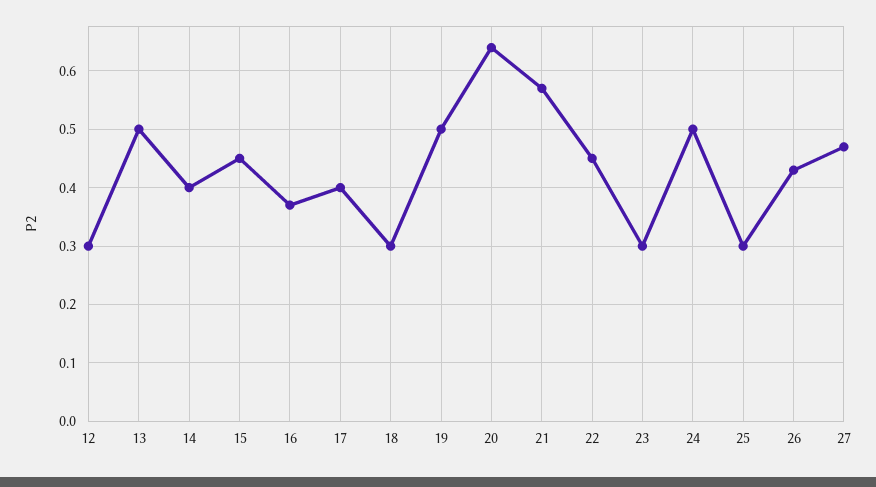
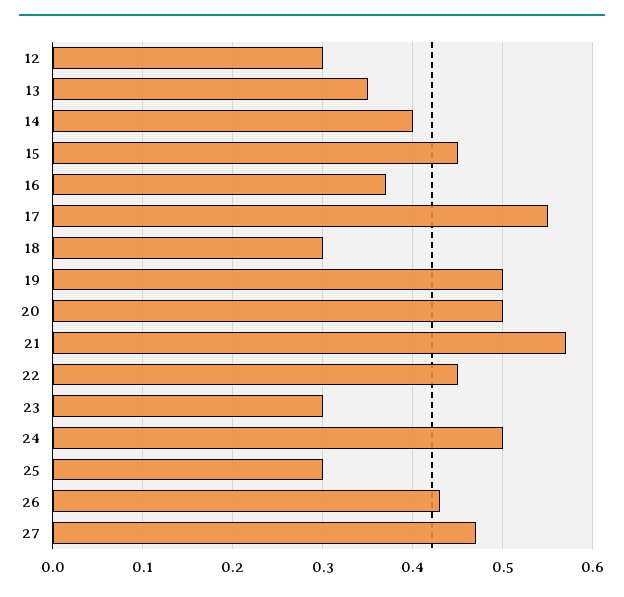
13: 0.5 -> 0.35
17: 0.4 -> 0.55
20: 0.65 -> 0.5

